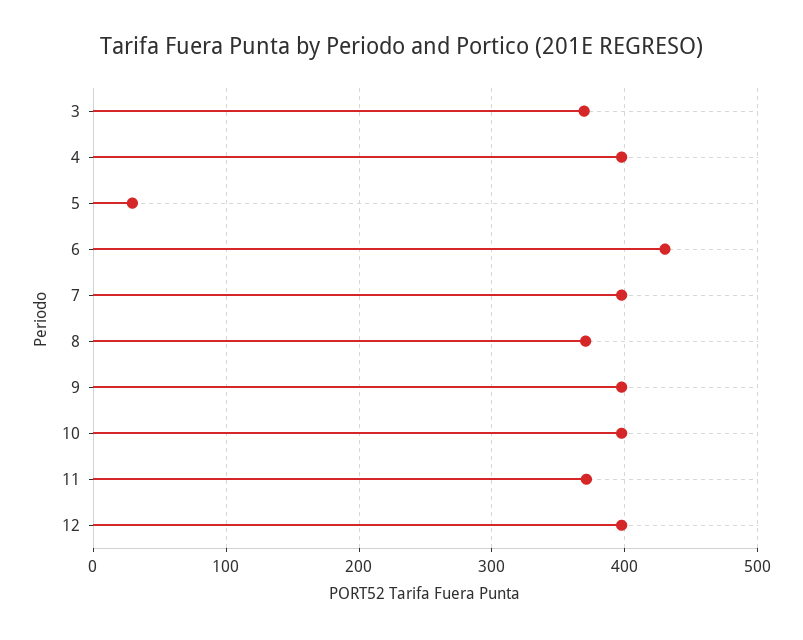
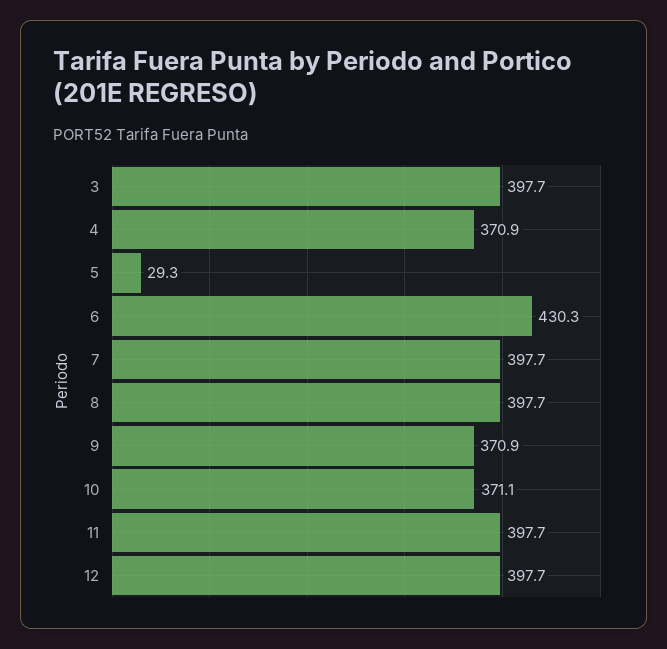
3: 370 -> 397.7
4: 400 -> 370.9
8: 370 -> 397.7
9: 400 -> 370.9
10: 400 -> 371.1
11: 370 -> 397.7

